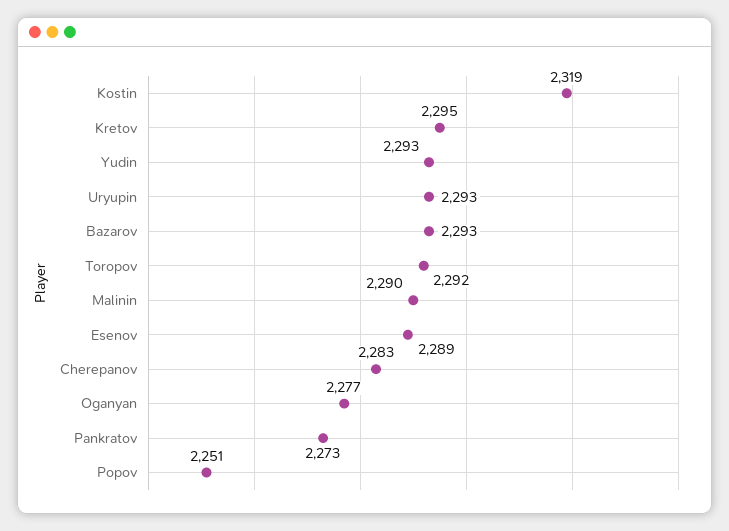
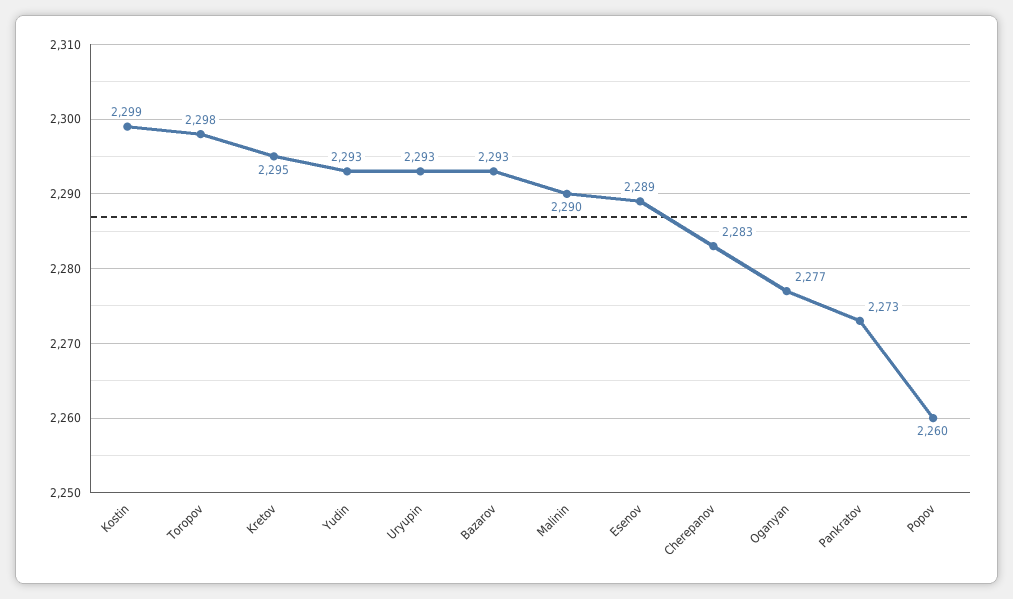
Kostin: 2319 -> 2299
Toropov: 2292 -> 2298
Popov: 2251 -> 2260

